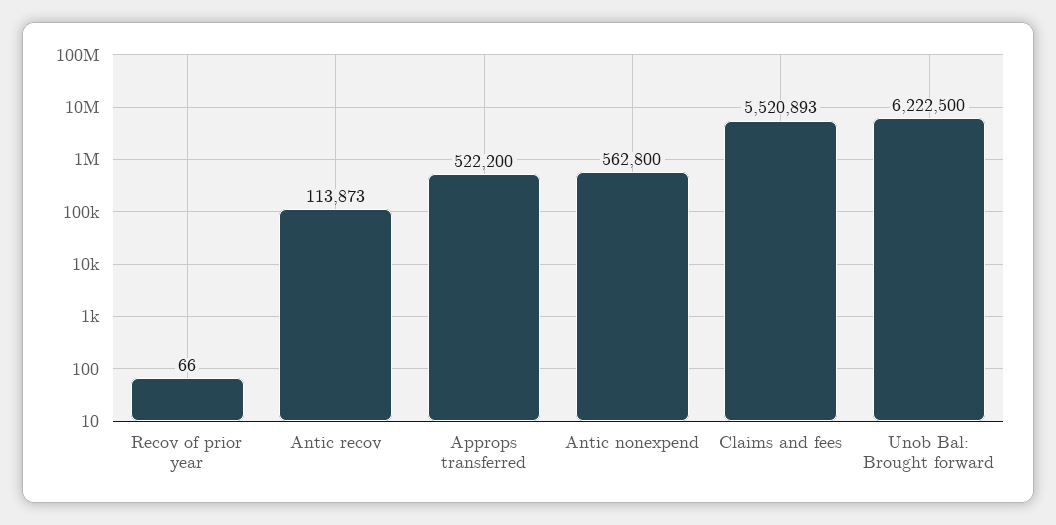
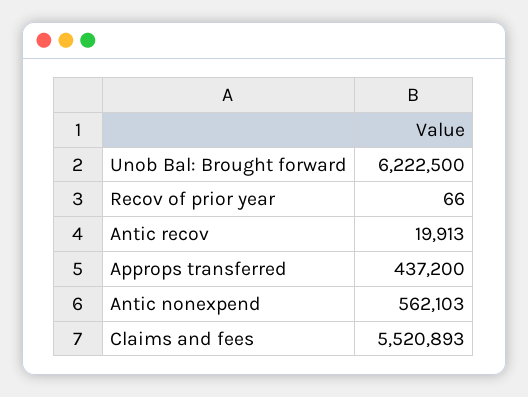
Antic recov: 113873 -> 19913
Approps transferred: 522200 -> 437200
Antic nonexpend: 562800 -> 562103

